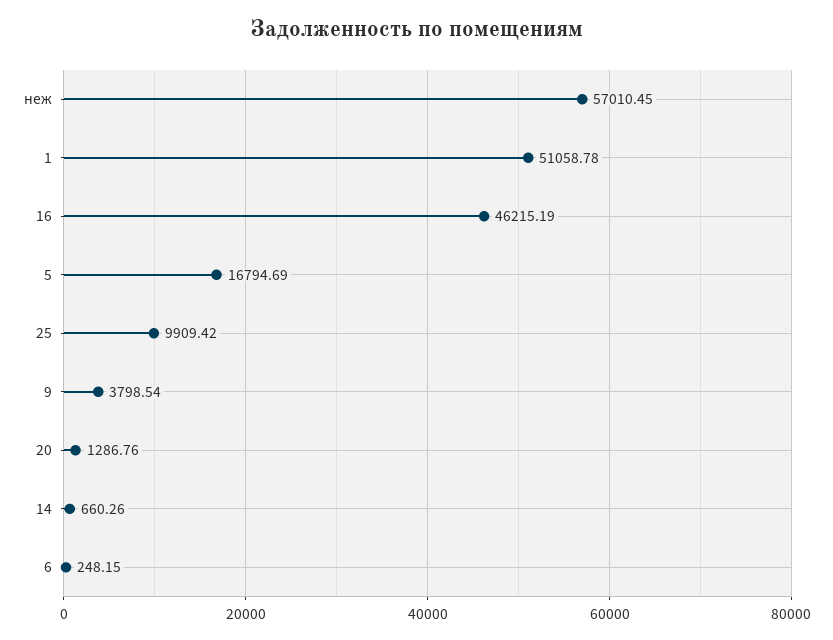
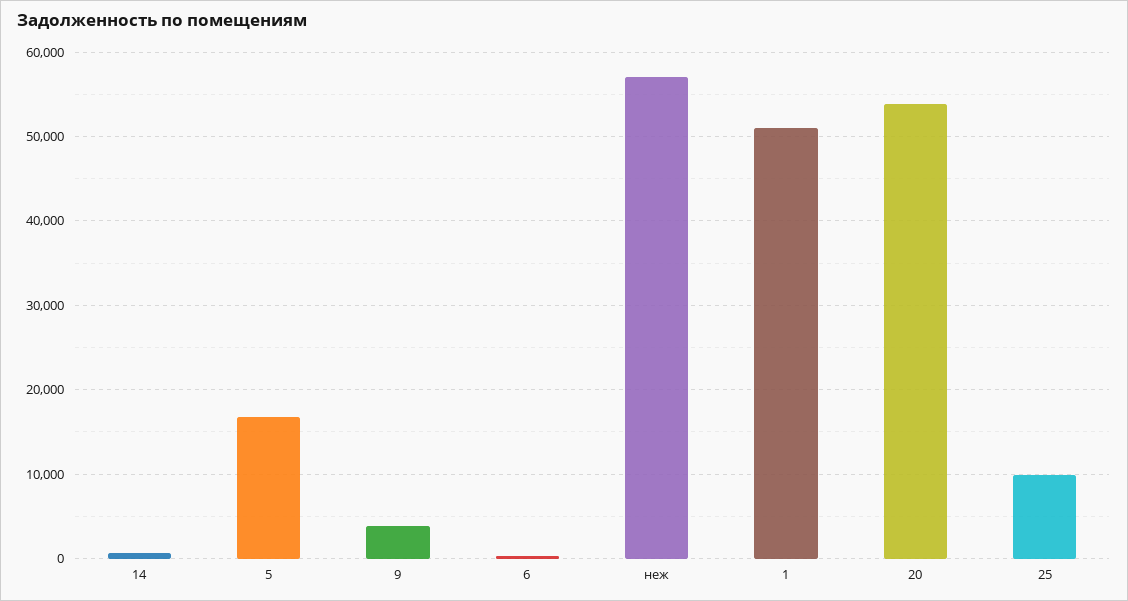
16: 46215.19 -> none
20: 1286.76 -> 54000

